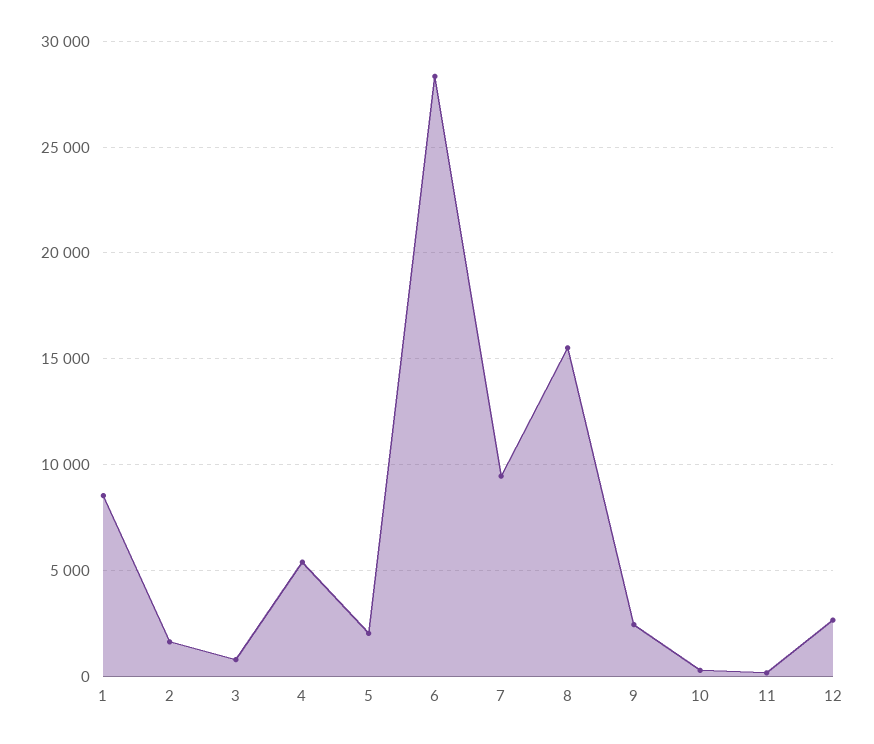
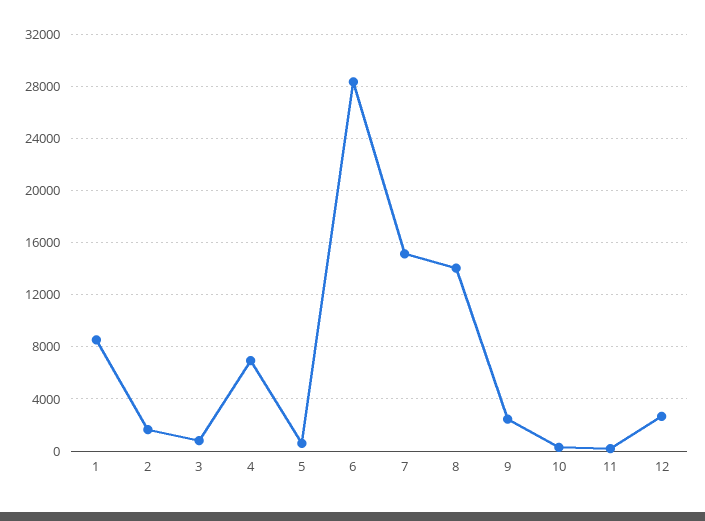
4: 5500 -> 7000
5: 2000 -> 500
7: 9500 -> 15000
8: 15500 -> 14000

